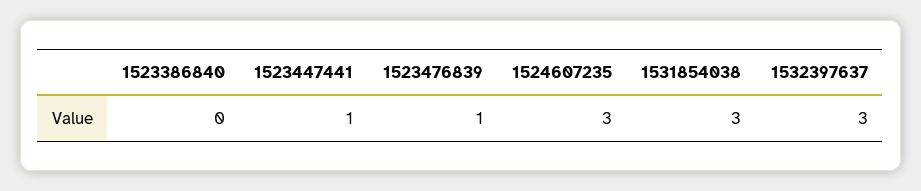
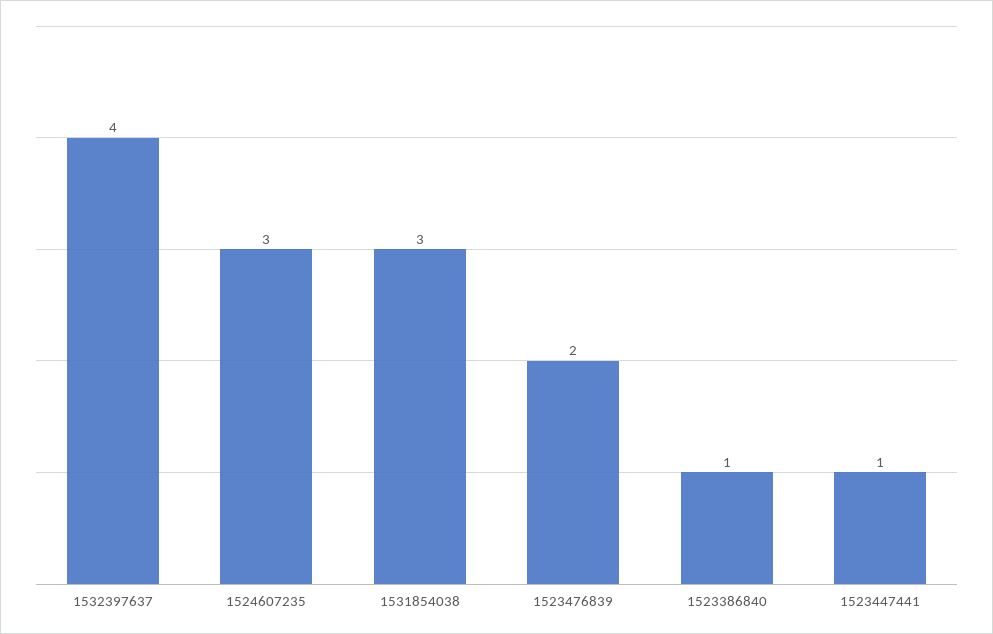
1523386840: 0 -> 1
1523476839: 1 -> 2
1532397637: 3 -> 4

